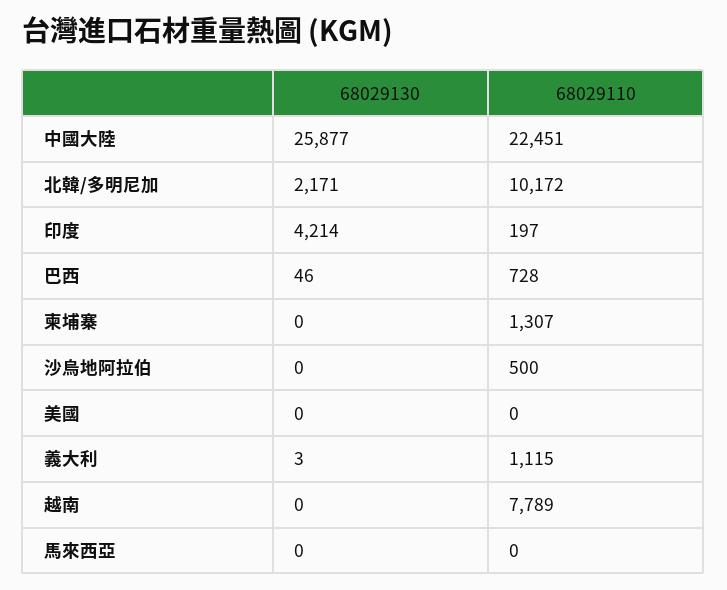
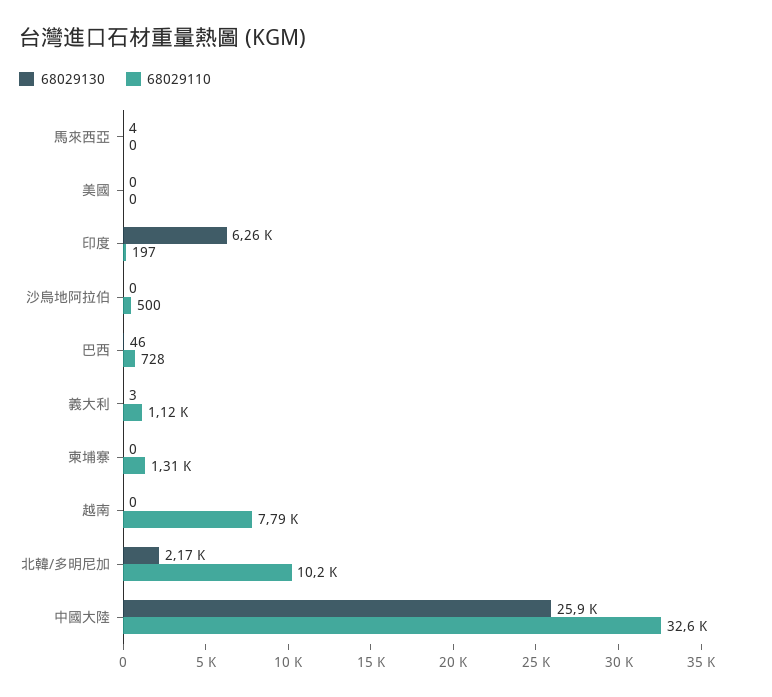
68029110, 中國大陸: 22451 -> 32600
68029130, 印度: 4214 -> 6260
68029130, 馬來西亞: 0 -> 4

